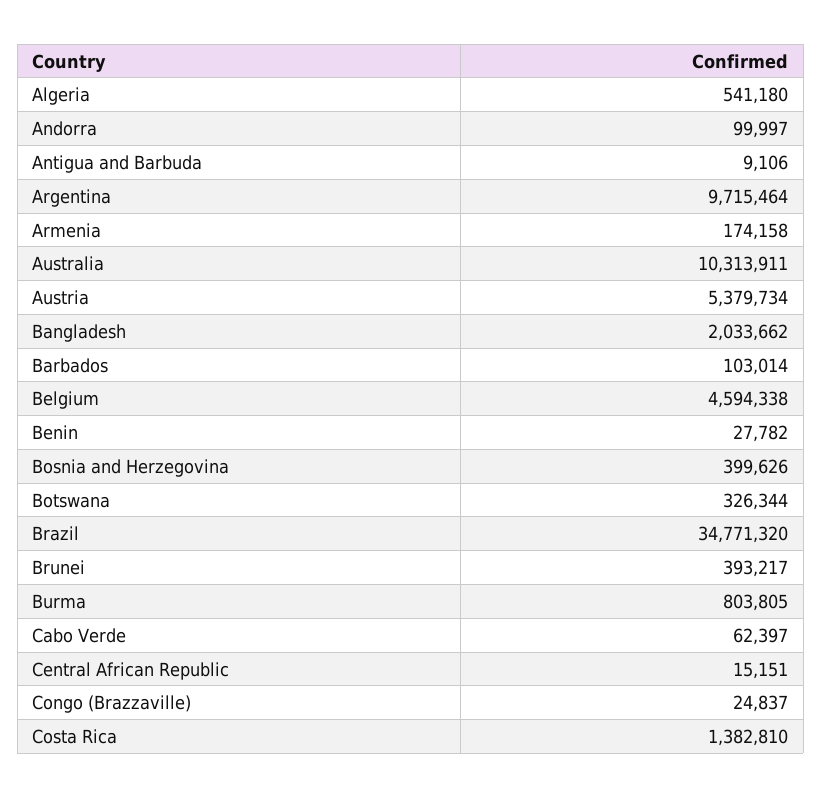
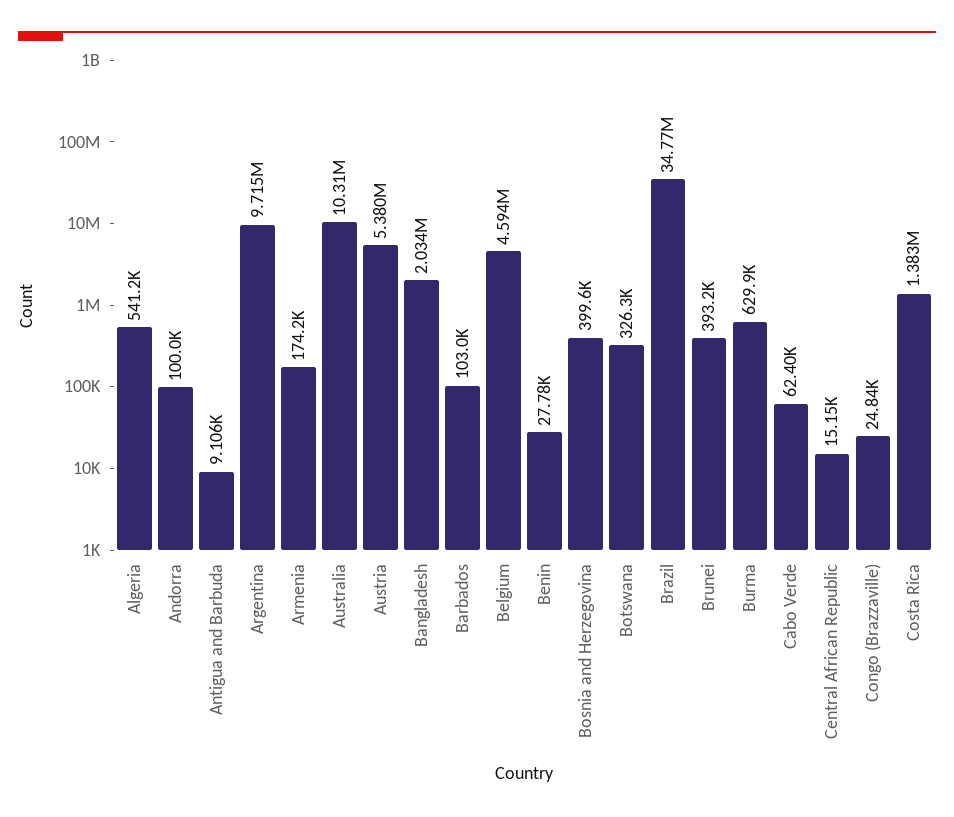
Burma: 803805 -> 629900

